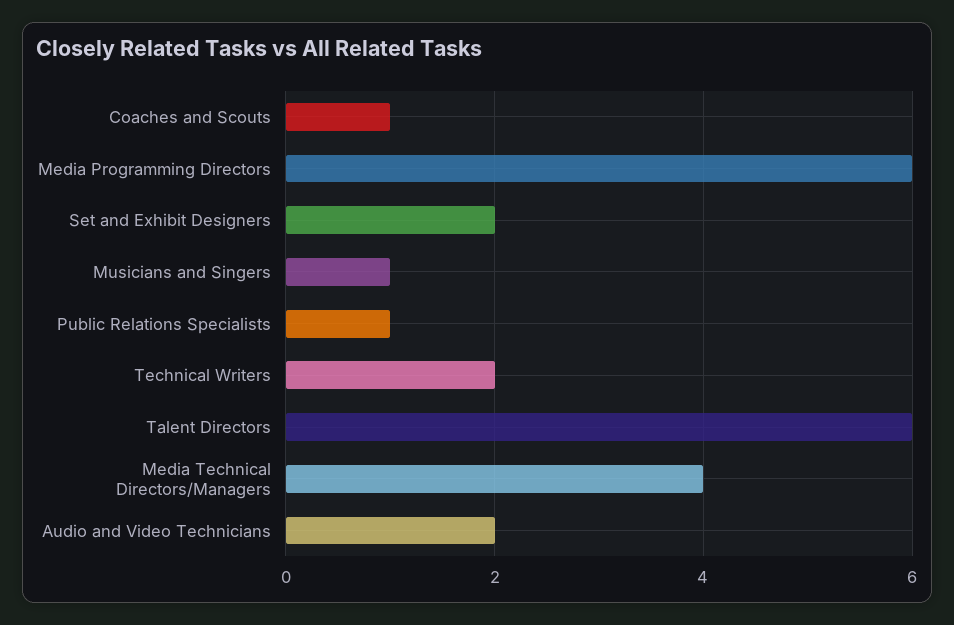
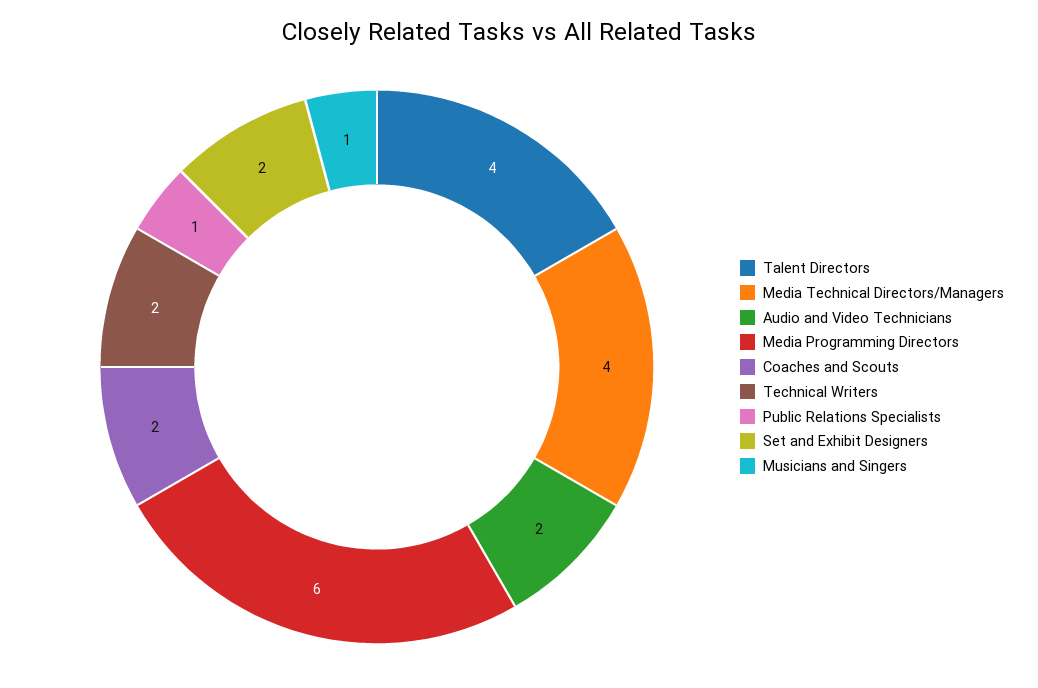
Coaches and Scouts: 1 -> 2
Talent Directors: 6 -> 4

